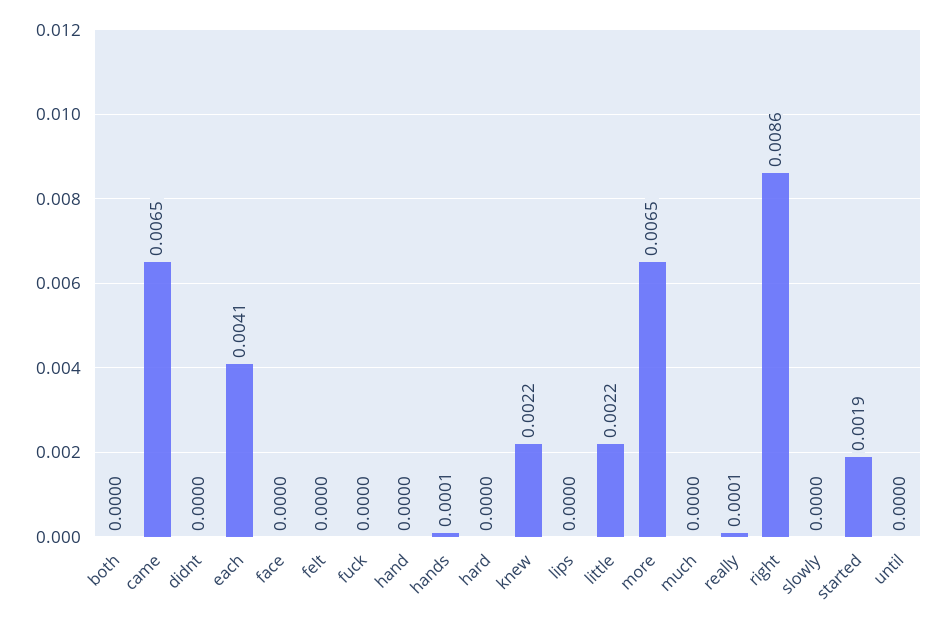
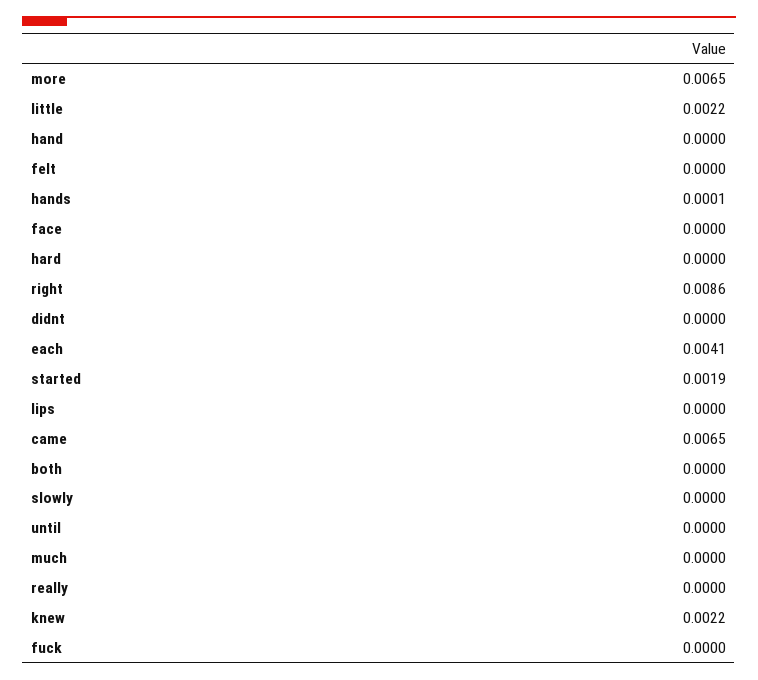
really: 0.0001 -> 0

